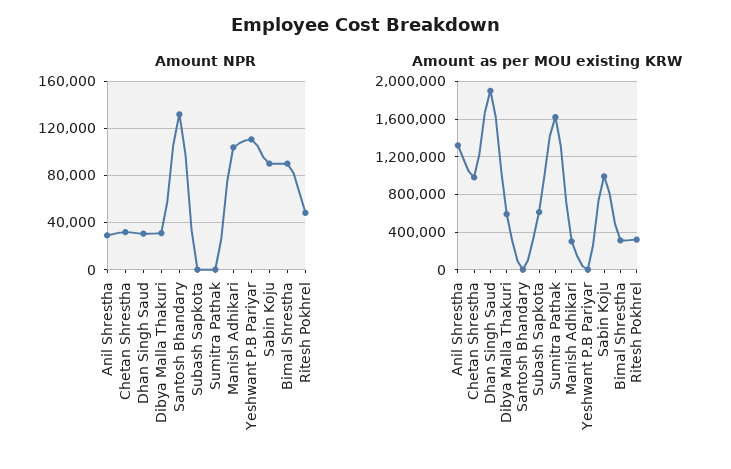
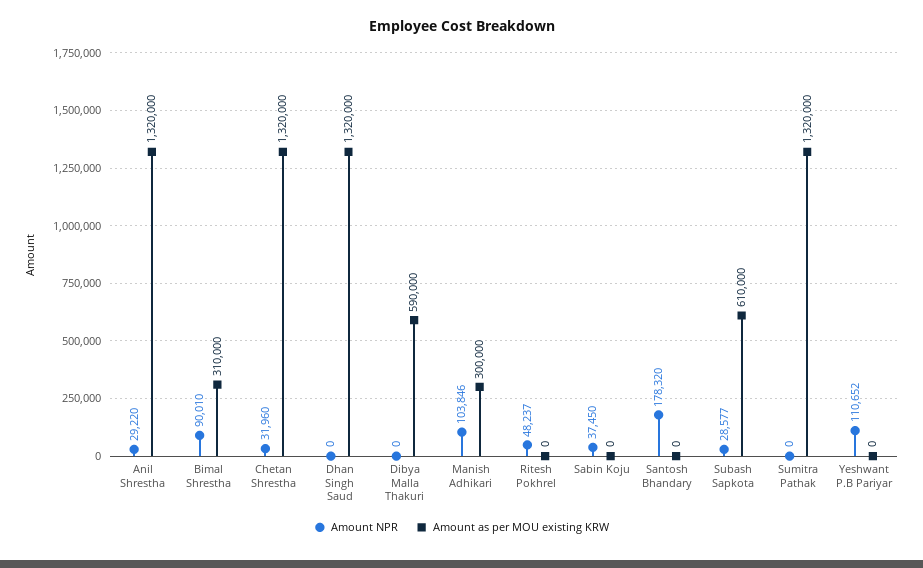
Amount NPR, Dhan Singh Saud: 30000 -> 0
Amount NPR, Dibya Malla Thakuri: 30000 -> 0
Amount NPR, Santosh Bhandary: 130000 -> 178320
Amount NPR, Subash Sapkota: 0 -> 28577
Amount NPR, Sabin Koju: 90000 -> 37450
Amount as per MOU existing KRW, Chetan Shrestha: 1000000 -> 1320000
Amount as per MOU existing KRW, Dhan Singh Saud: 1900000 -> 1320000
Amount as per MOU existing KRW, Sumitra Pathak: 1600000 -> 1320000
Amount as per MOU existing KRW, Sabin Koju: 1000000 -> 0
Amount as per MOU existing KRW, Ritesh Pokhrel: 300000 -> 0

